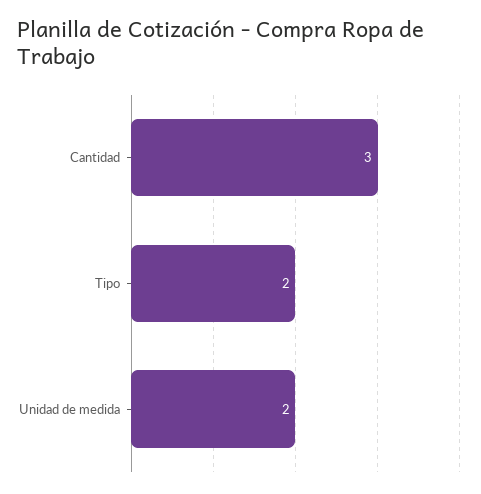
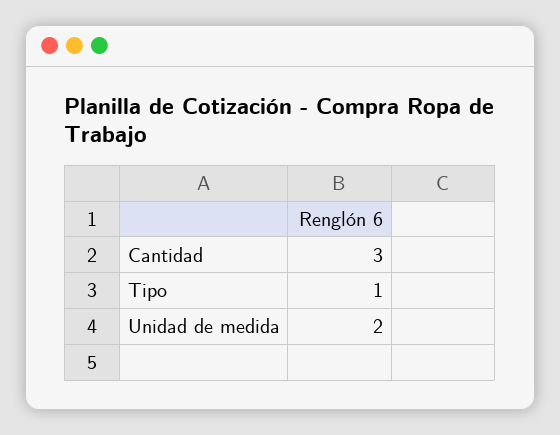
Tipo: 2 -> 1

